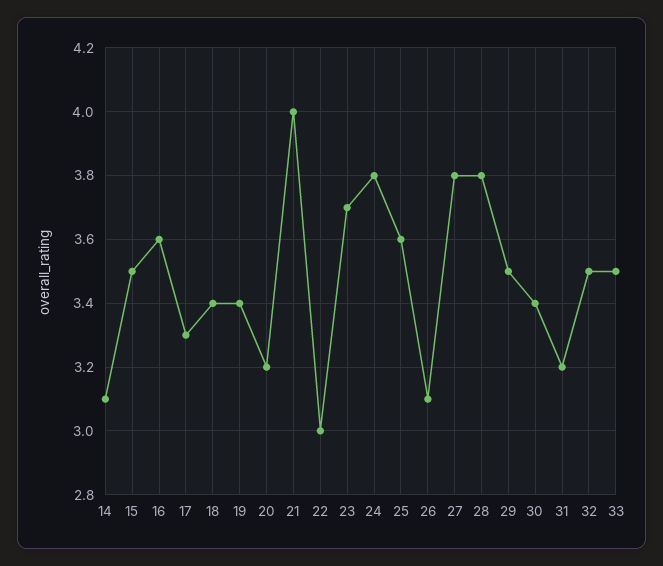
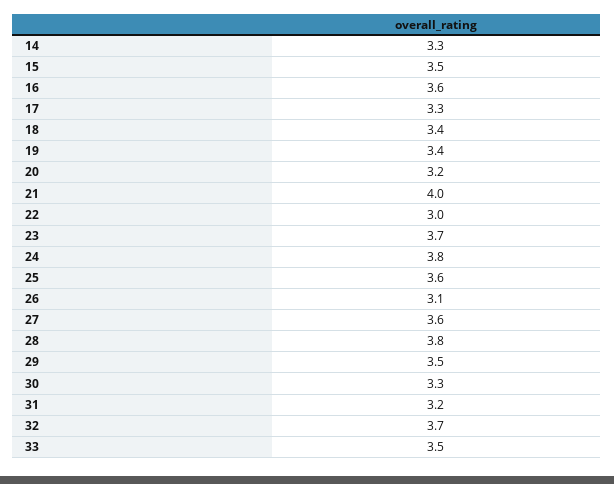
14: 3.1 -> 3.3
27: 3.8 -> 3.6
30: 3.4 -> 3.3
32: 3.5 -> 3.7

